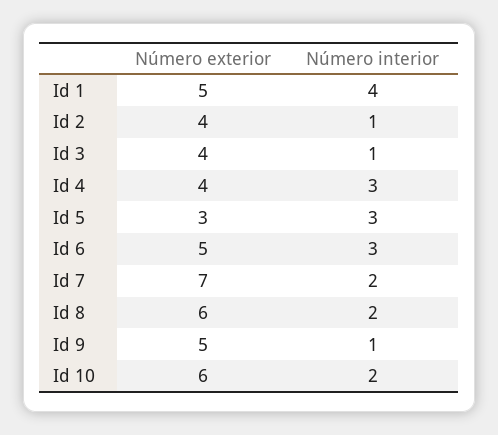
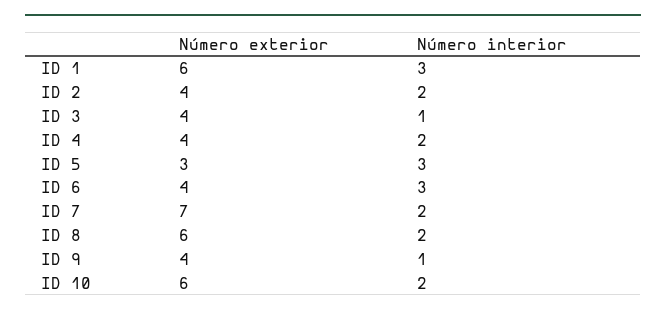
Número exterior, Id 1: 5 -> 6
Número interior, Id 1: 4 -> 3
Número interior, Id 2: 1 -> 2
Número interior, Id 4: 3 -> 2
Número exterior, Id 6: 5 -> 4
Número exterior, Id 9: 5 -> 4

